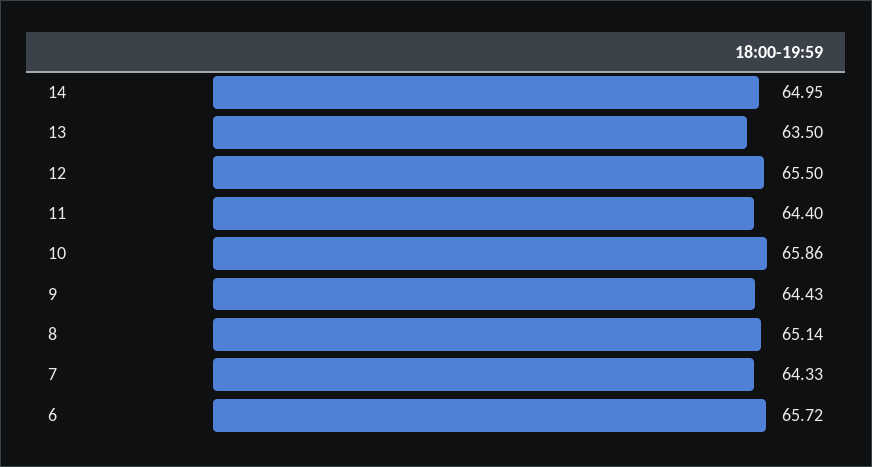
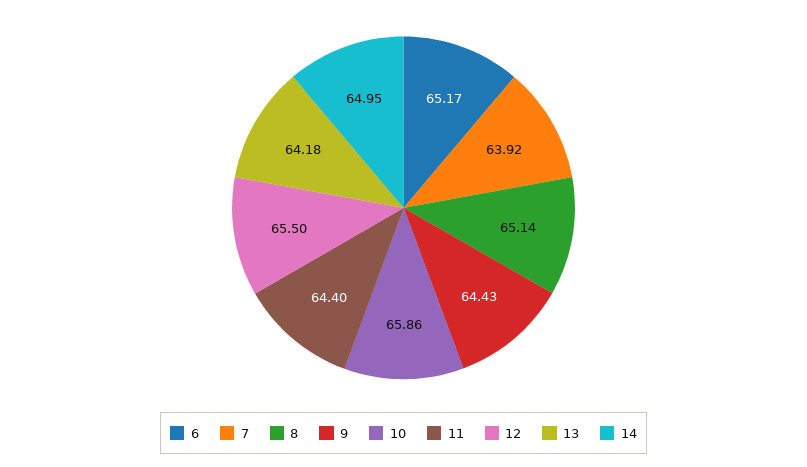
13: 63.5 -> 64.18
7: 64.33 -> 63.92
6: 65.72 -> 65.17

